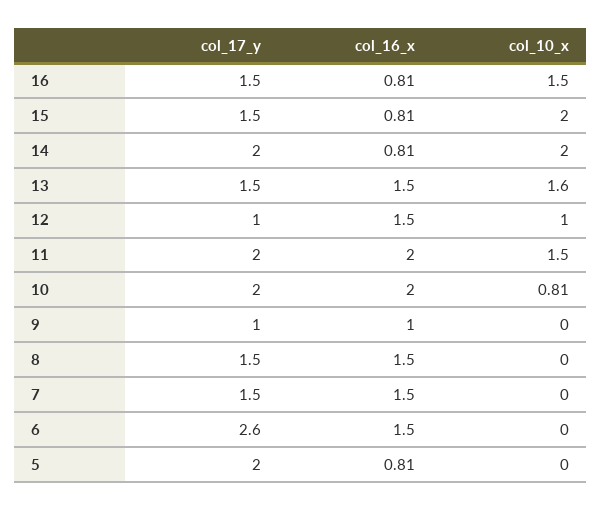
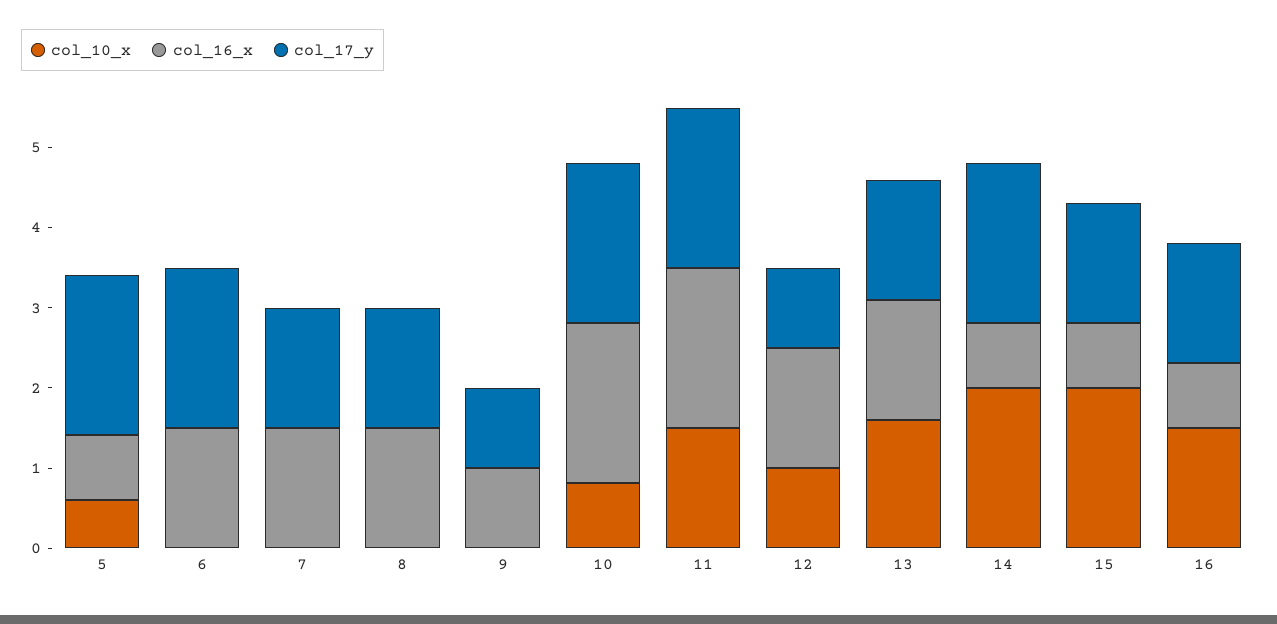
col_17_y, 6: 2.6 -> 2
col_10_x, 5: 0 -> 0.6

